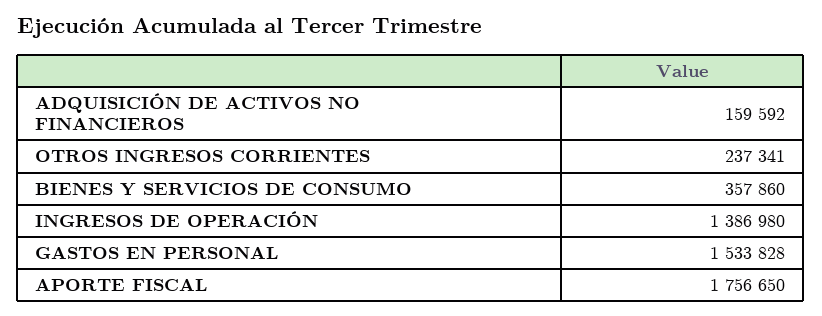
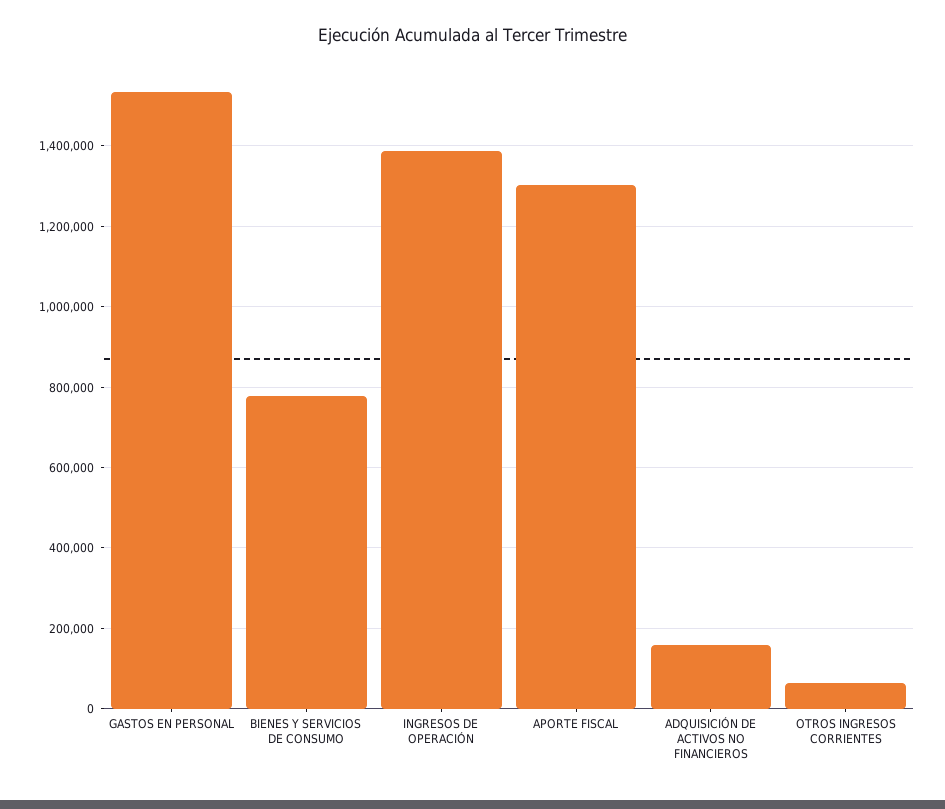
OTROS INGRESOS CORRIENTES: 237341 -> 60000
BIENES Y SERVICIOS DE CONSUMO: 357860 -> 780000
APORTE FISCAL: 1756650 -> 1300000

